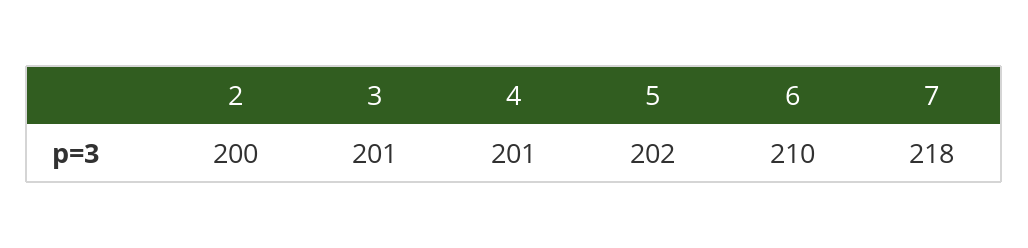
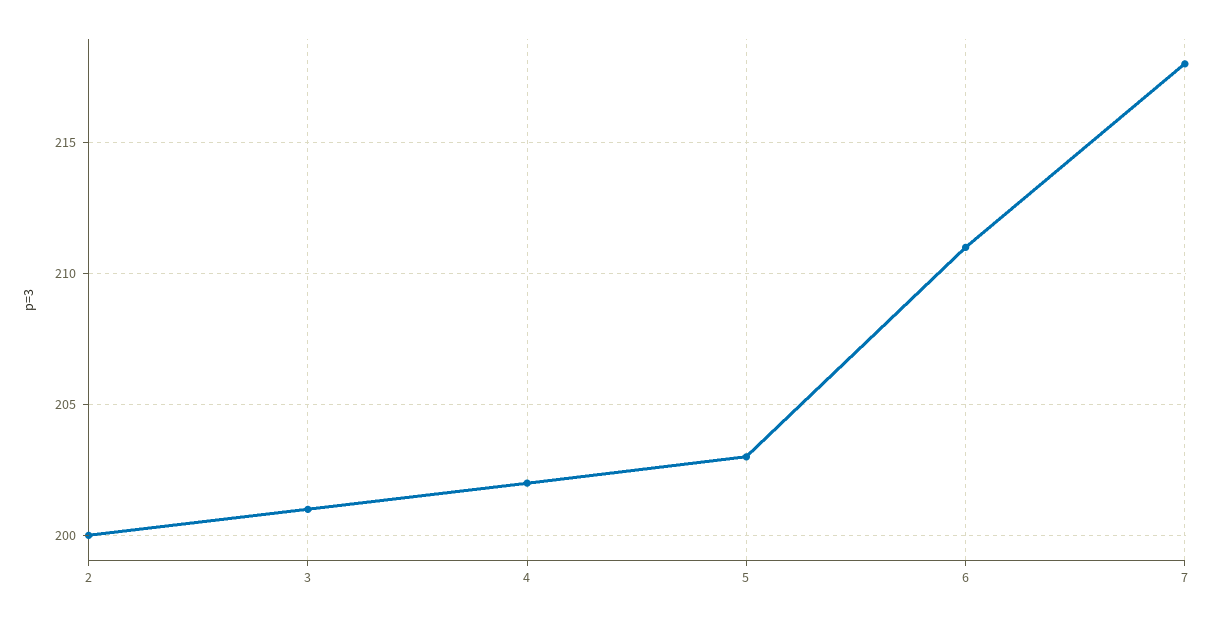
4: 201 -> 202
5: 202 -> 203
6: 210 -> 211

